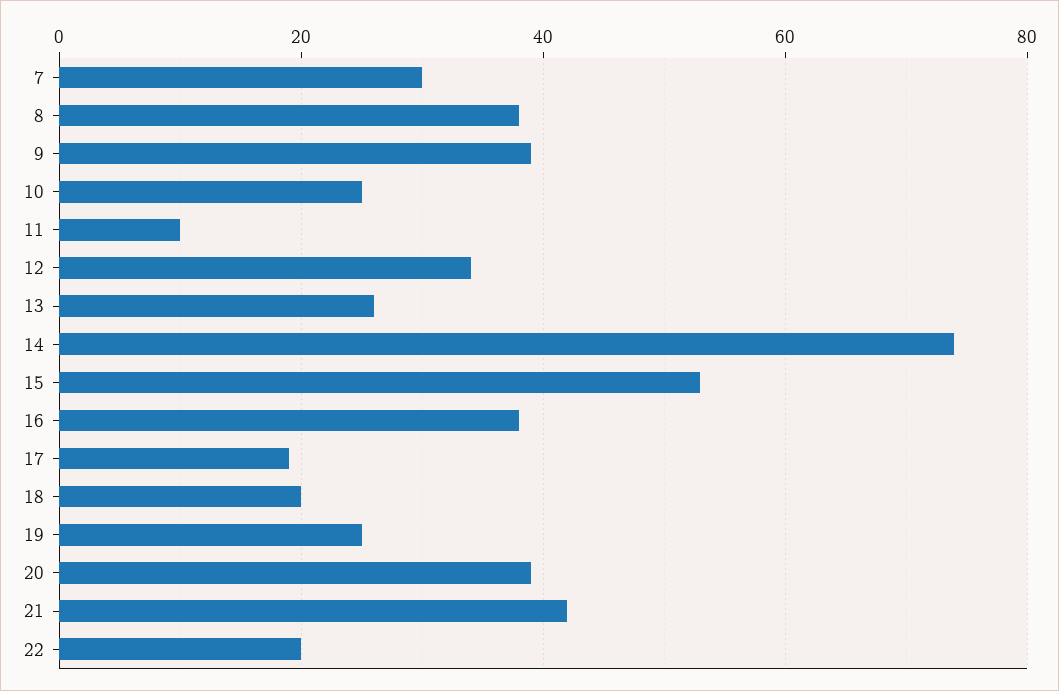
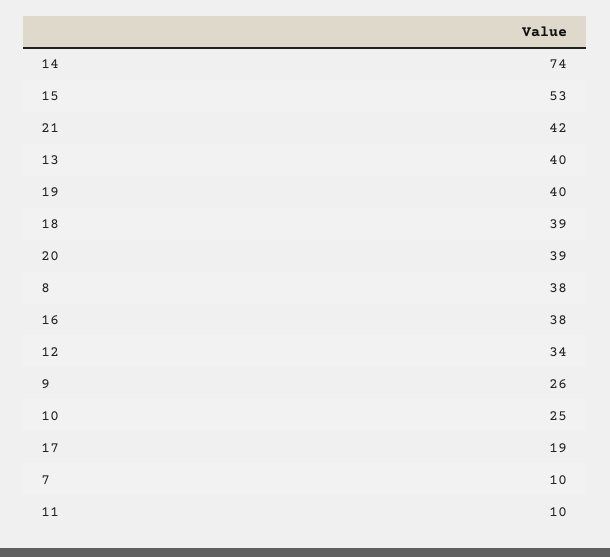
7: 30 -> 10
9: 40 -> 26
13: 25 -> 40
18: 20 -> 39
19: 25 -> 40
22: 20 -> none

